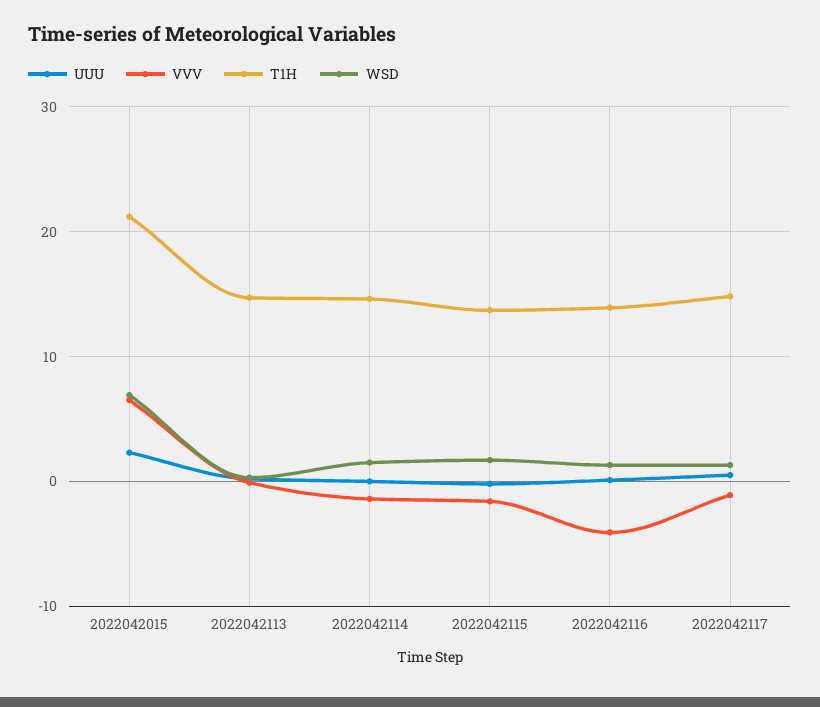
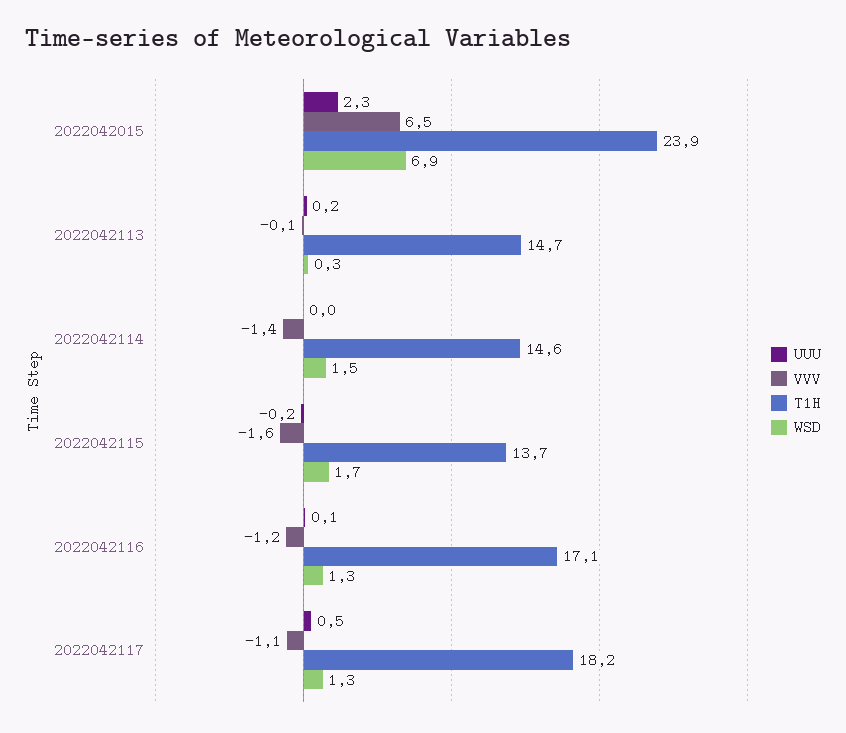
T1H, 2022042015: 21 -> 23.9
VVV, 2022042116: -4 -> -1.2
T1H, 2022042116: 14 -> 17.1
T1H, 2022042117: 15 -> 18.2

